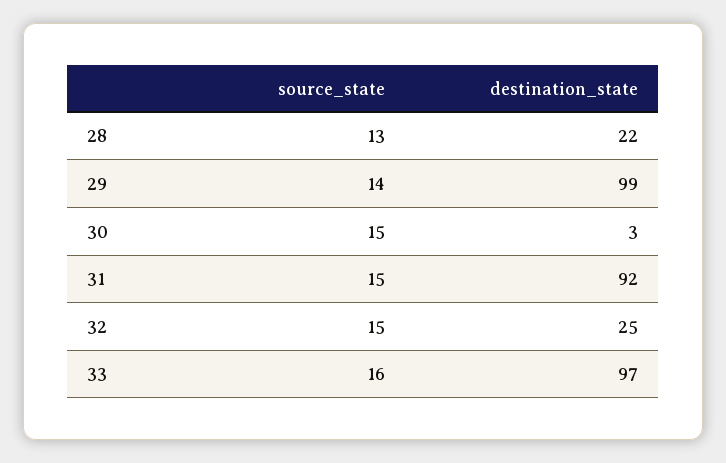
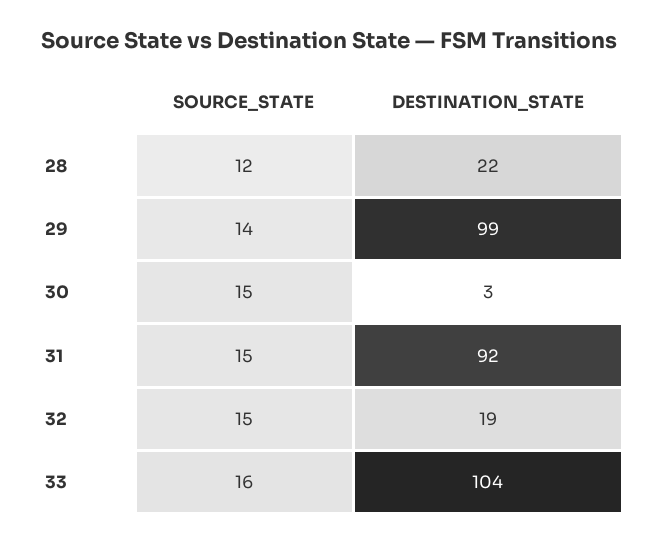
source_state, 28: 13 -> 12
destination_state, 32: 25 -> 19
destination_state, 33: 97 -> 104

